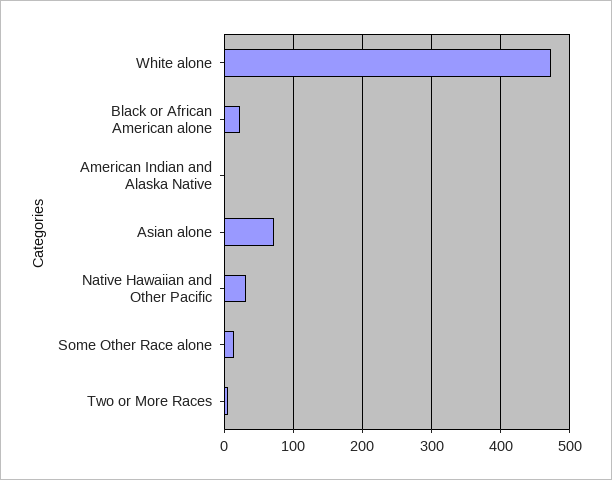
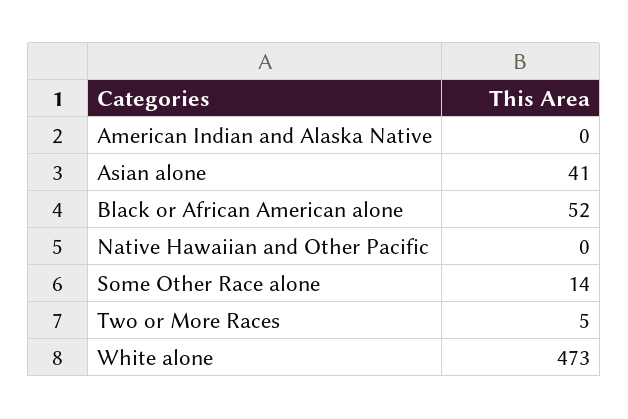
Black or African American alone: 20 -> 52
Asian alone: 70 -> 41
Native Hawaiian and Other Pacific: 30 -> 0

